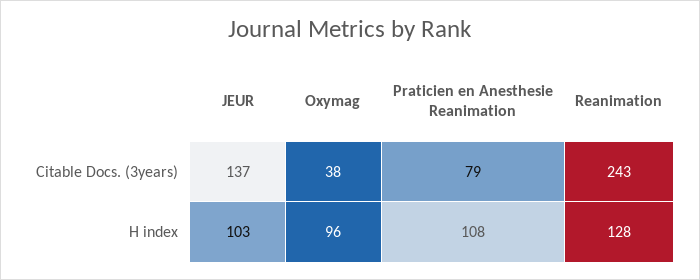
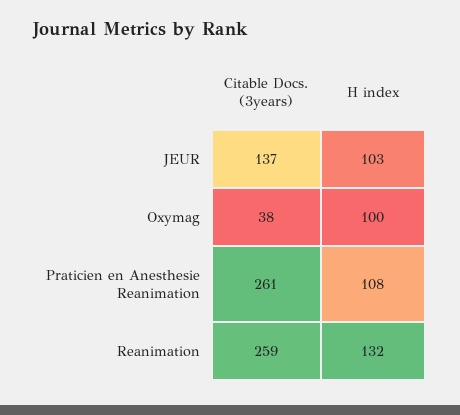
Praticien en Anesthesie Reanimation, Citable Docs. (3years): 79 -> 261
Reanimation, Citable Docs. (3years): 243 -> 259
Oxymag, H index: 96 -> 100
Reanimation, H index: 128 -> 132

